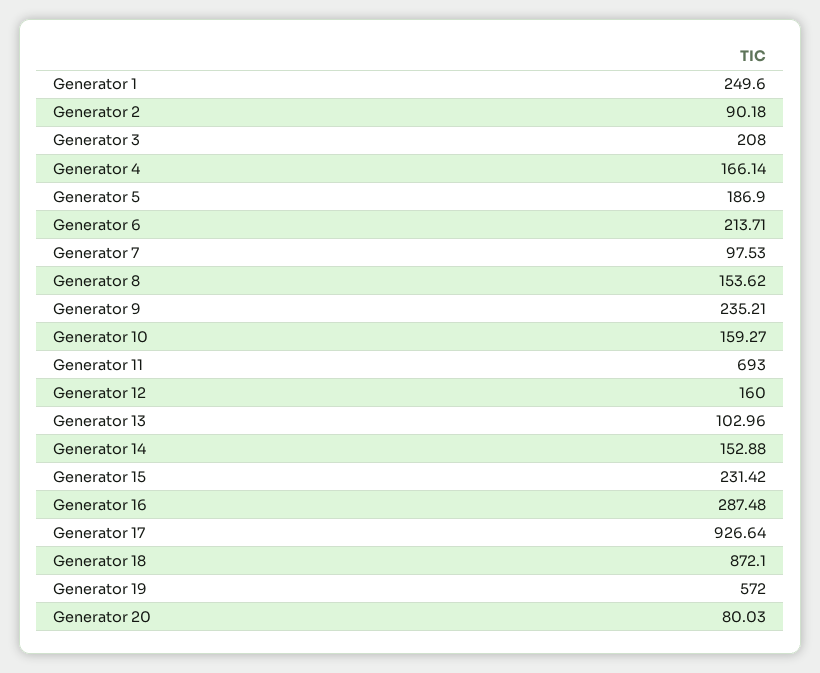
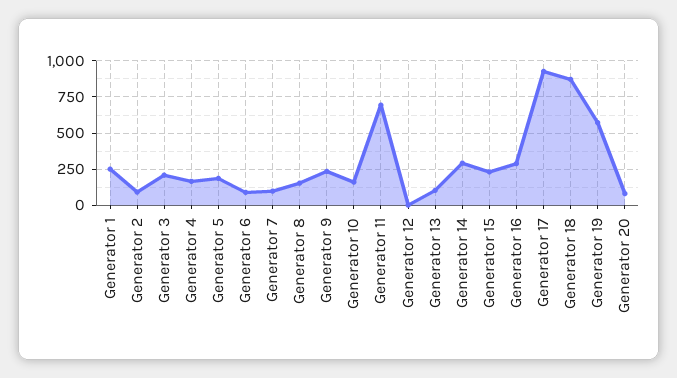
Generator 6: 213.71 -> 100
Generator 12: 160 -> 0
Generator 14: 152.88 -> 300

